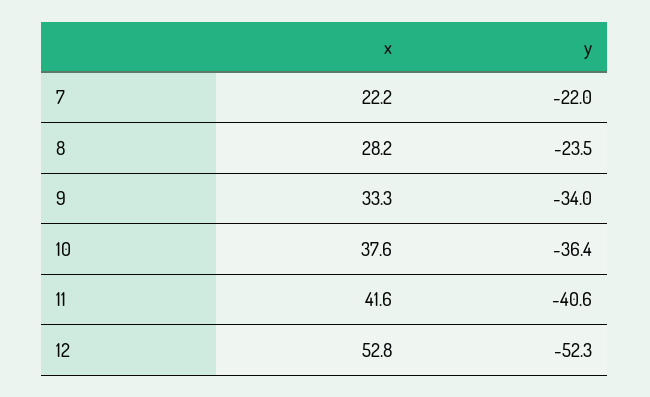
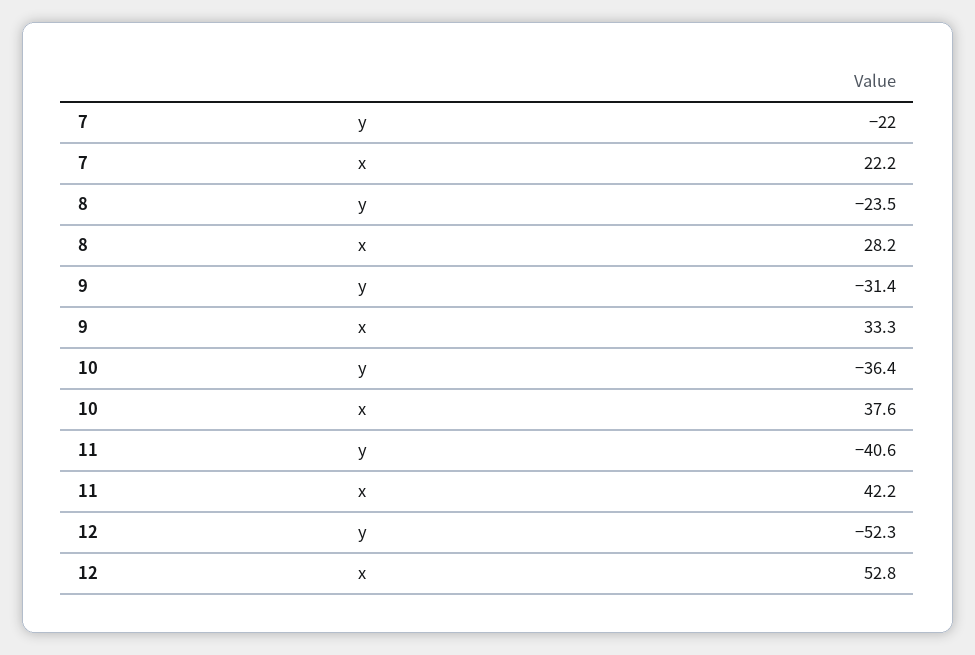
y, 9: -34 -> -31.4
x, 11: 41.6 -> 42.2

